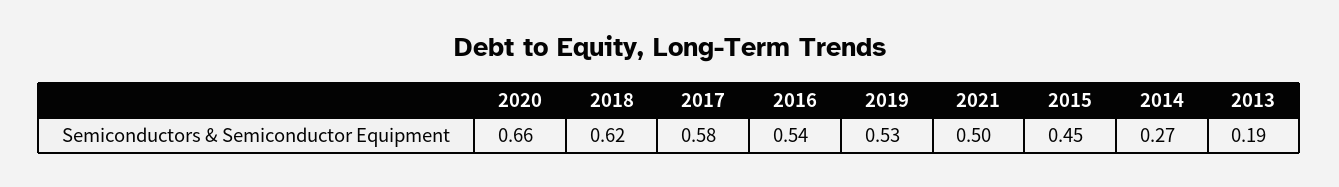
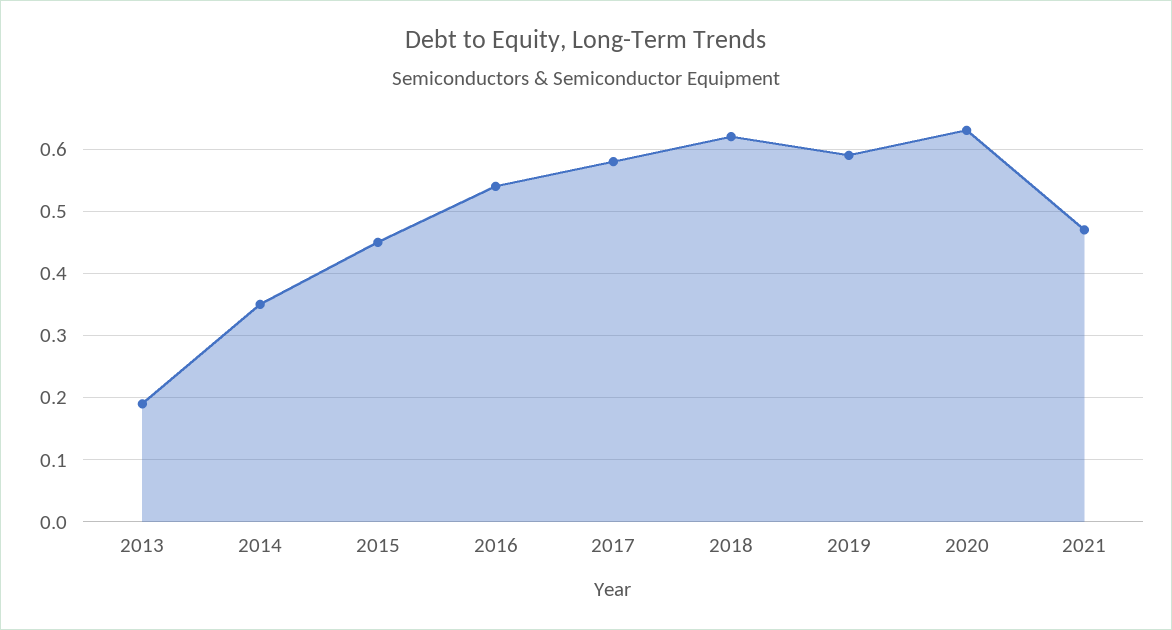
2020: 0.66 -> 0.63
2019: 0.53 -> 0.59
2021: 0.5 -> 0.47
2014: 0.27 -> 0.35

